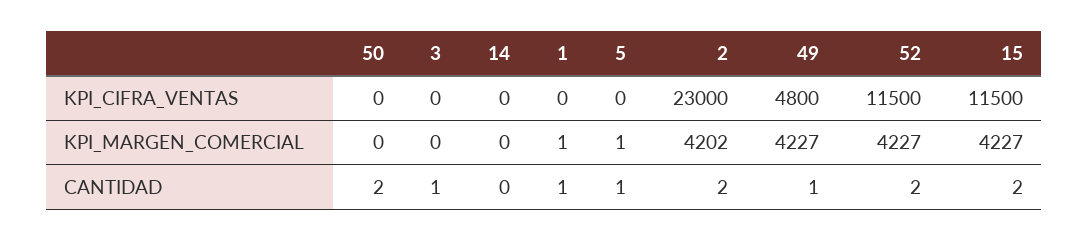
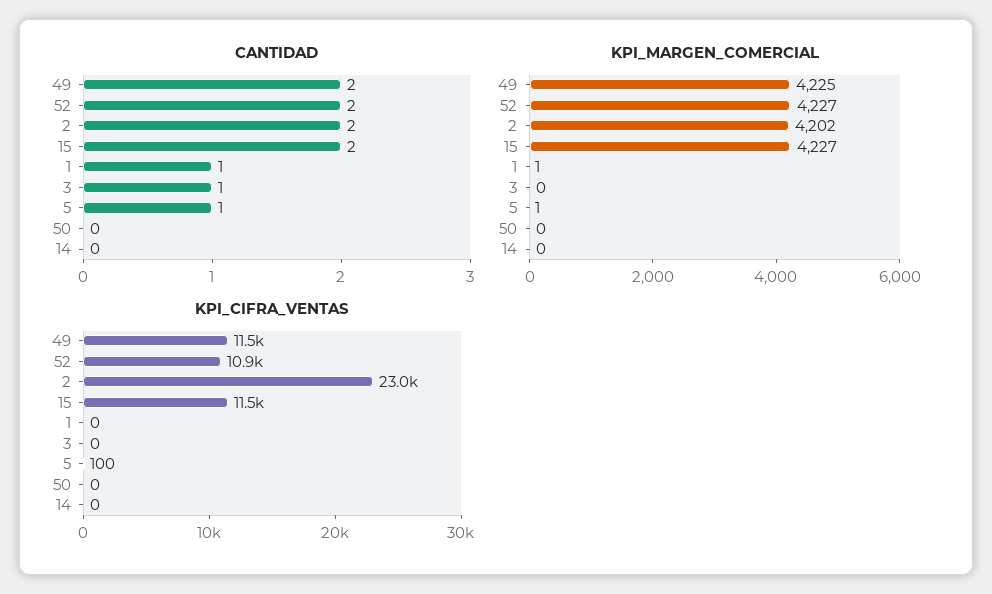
KPI_CIFRA_VENTAS, 5: 0 -> 100
KPI_CIFRA_VENTAS, 49: 4800 -> 11500
KPI_CIFRA_VENTAS, 52: 11500 -> 10900
KPI_MARGEN_COMERCIAL, 49: 4227 -> 4225
CANTIDAD, 50: 2 -> 0
CANTIDAD, 49: 1 -> 2

